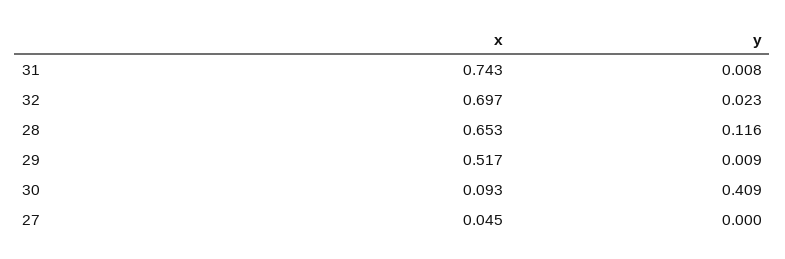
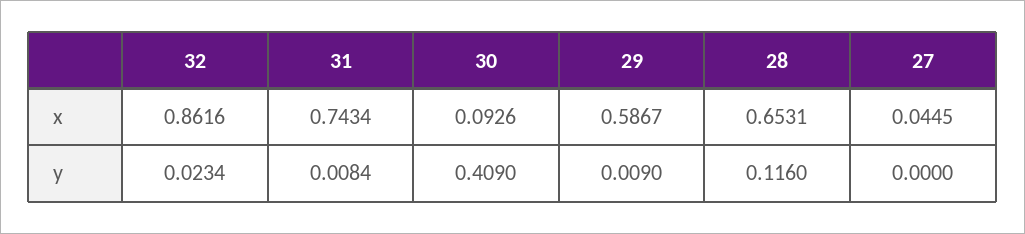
x, 32: 0.697 -> 0.8616
x, 29: 0.517 -> 0.5867

